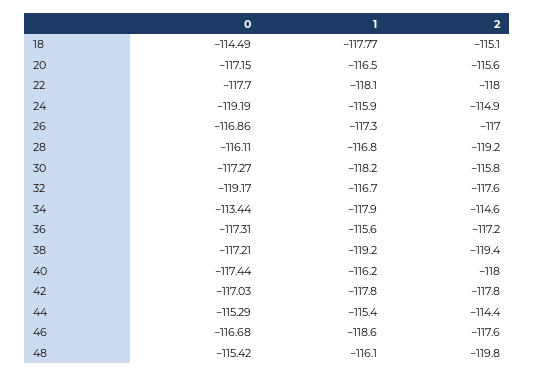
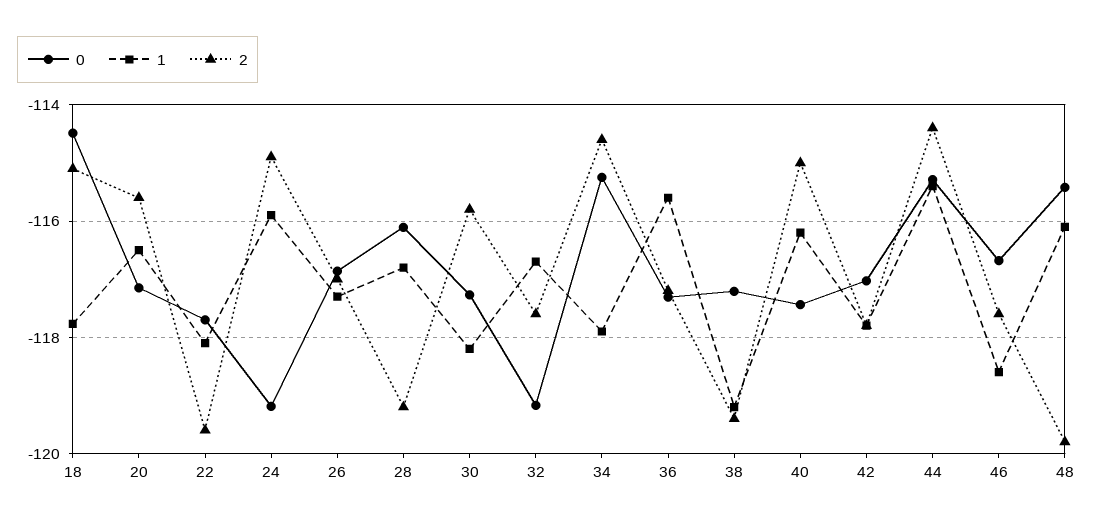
2, 22: -118 -> -119.6
0, 34: -113.44 -> -115.2
2, 40: -118 -> -115

